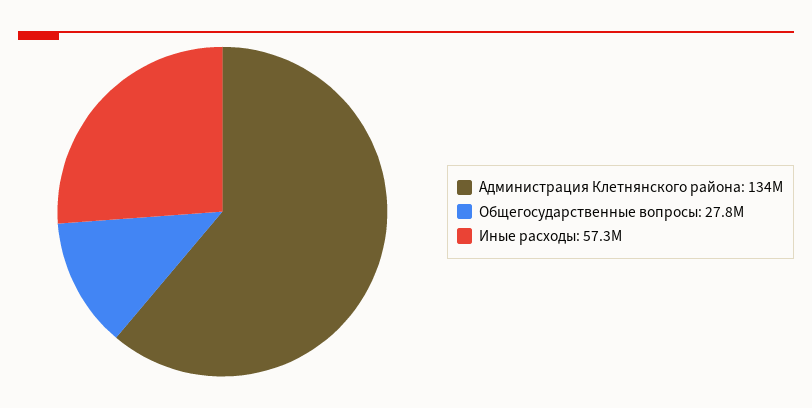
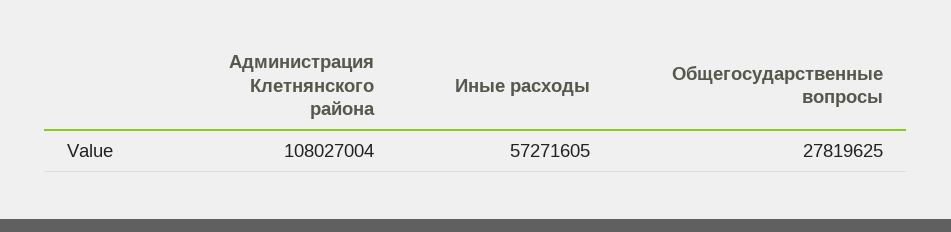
Администрация Клетнянского района: 134000000 -> 108027004

